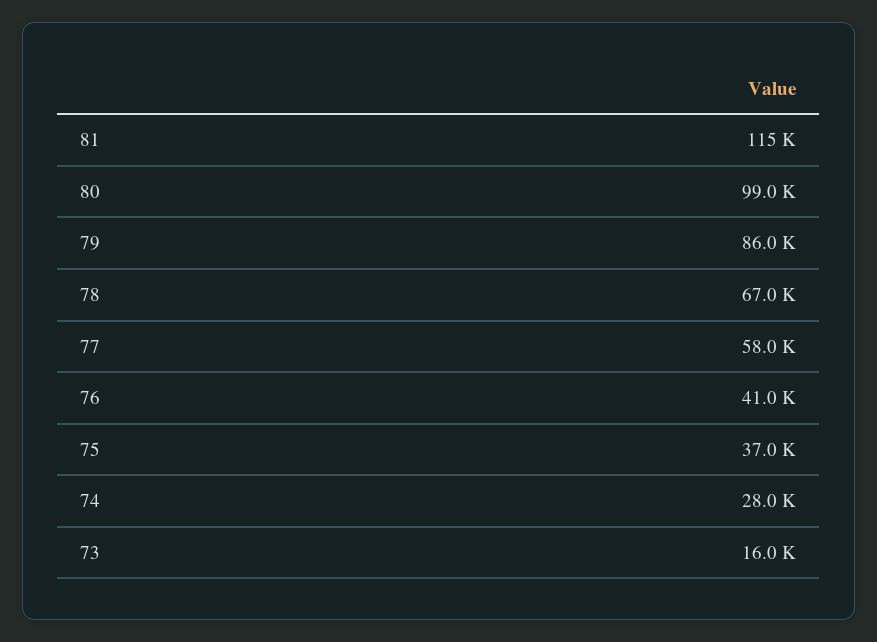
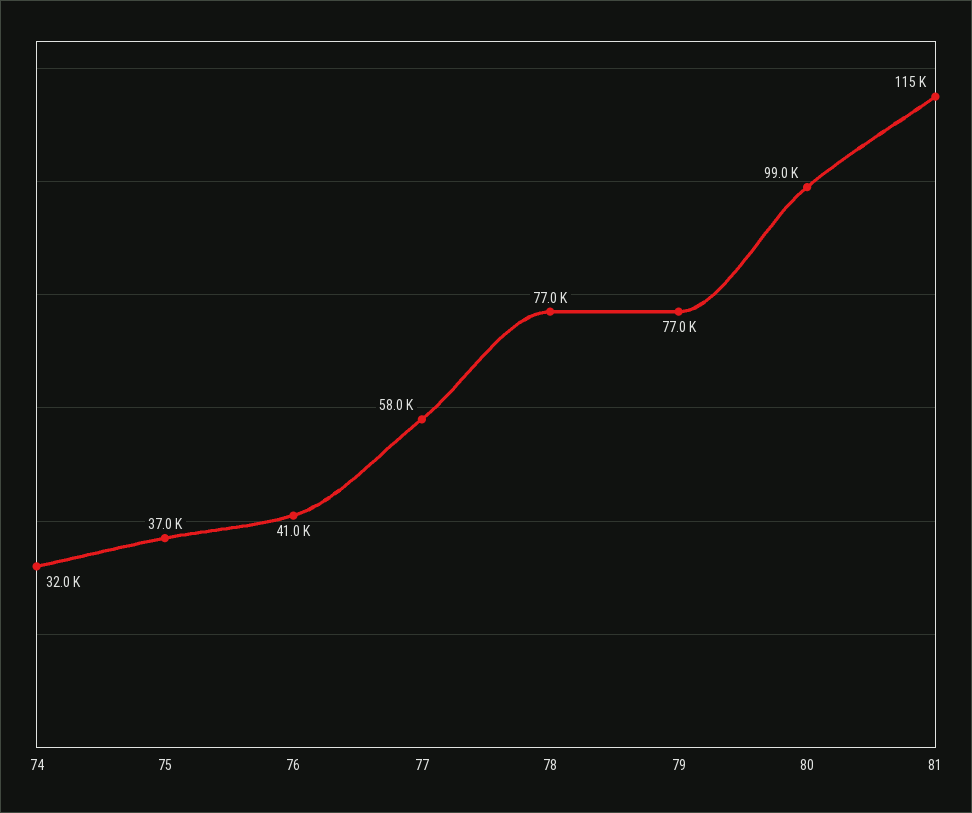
79: 86000 -> 77000
78: 67000 -> 77000
74: 28000 -> 32000
73: 16000 -> none

